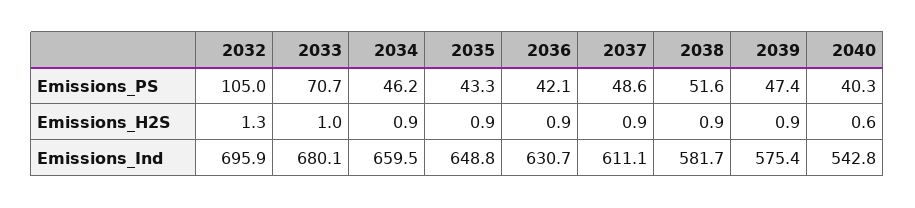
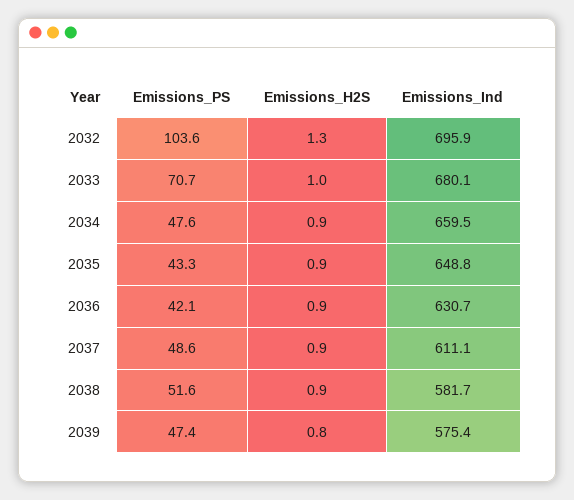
2032, Emissions_PS: 105 -> 103.6
2034, Emissions_PS: 46.2 -> 47.6
2040, Emissions_PS: 40.3 -> none
2039, Emissions_H2S: 0.9 -> 0.8
2040, Emissions_H2S: 0.6 -> none
2040, Emissions_Ind: 542.8 -> none

